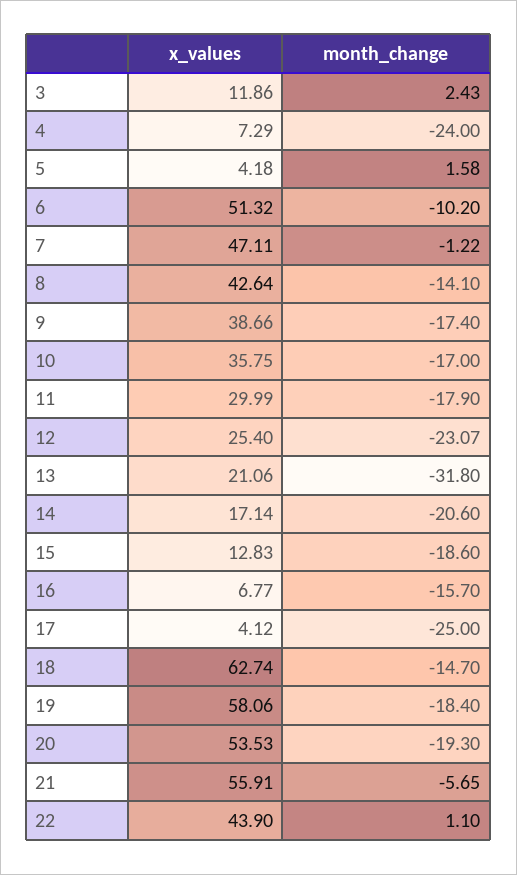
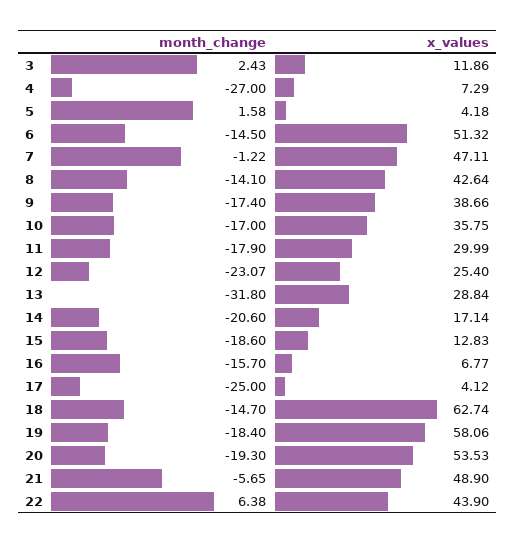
month_change, 4: -24 -> -27
month_change, 6: -10.2 -> -14.5
x_values, 13: 21.06 -> 28.84
x_values, 21: 55.91 -> 48.9
month_change, 22: 1.1 -> 6.38

